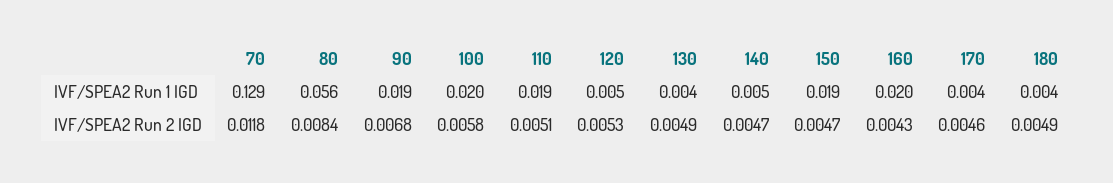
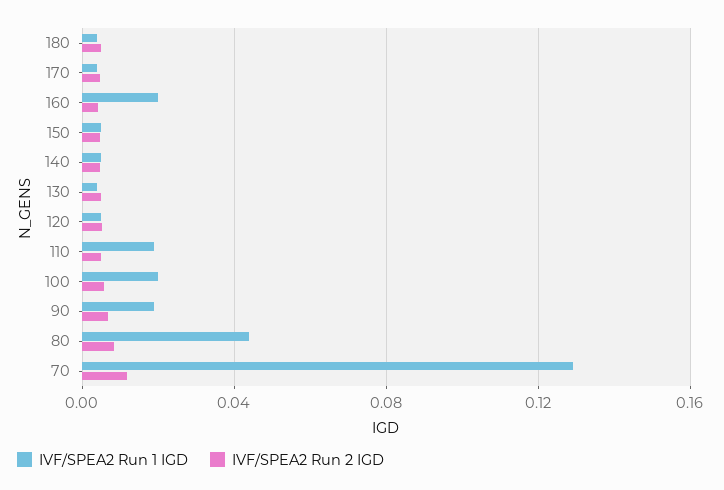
IVF/SPEA2 Run 1 IGD, 80: 0.056 -> 0.045
IVF/SPEA2 Run 1 IGD, 150: 0.019 -> 0.005

